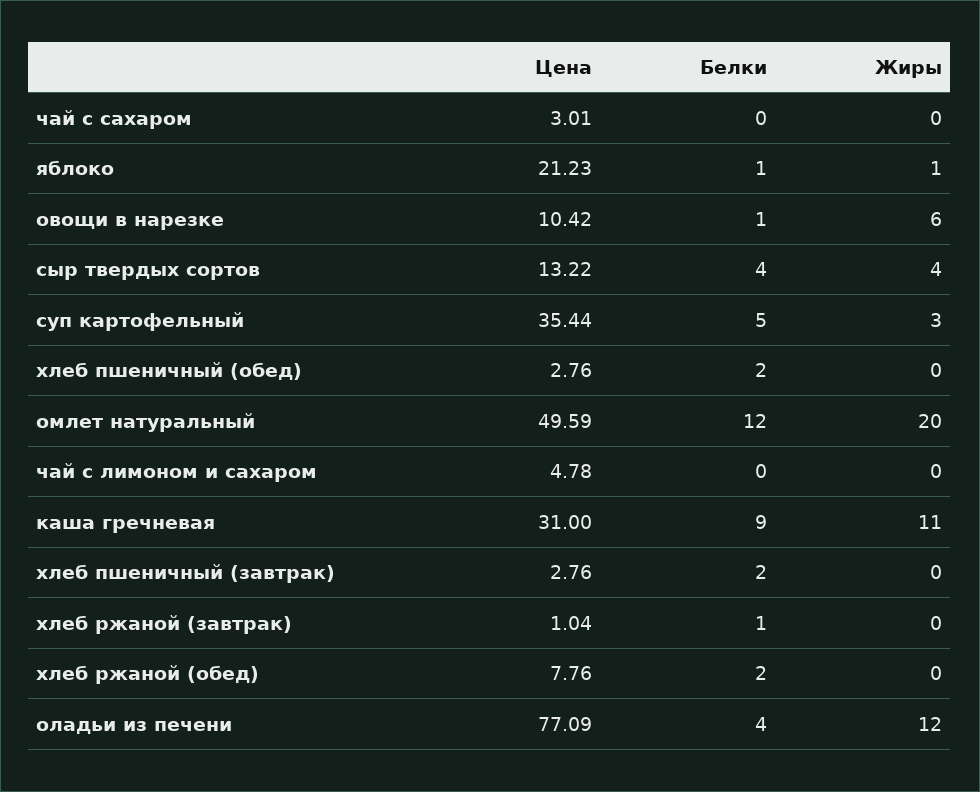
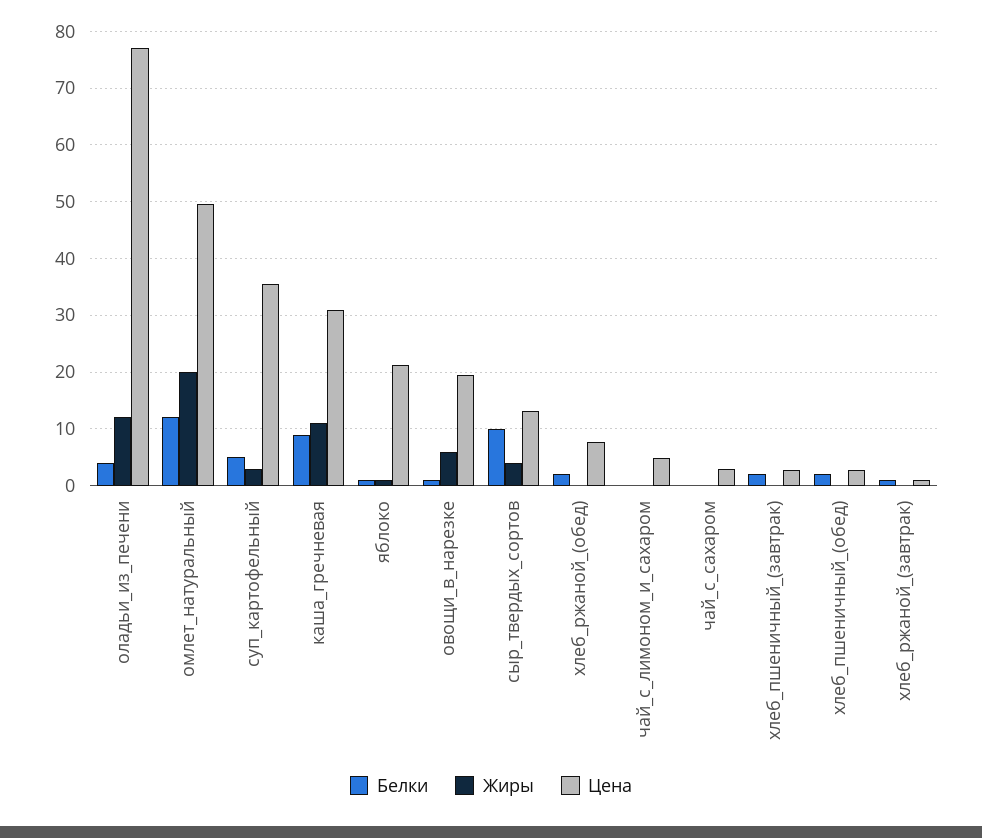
Цена, овощи в нарезке: 10.42 -> 20
Белки, сыр твердых сортов: 4 -> 10

